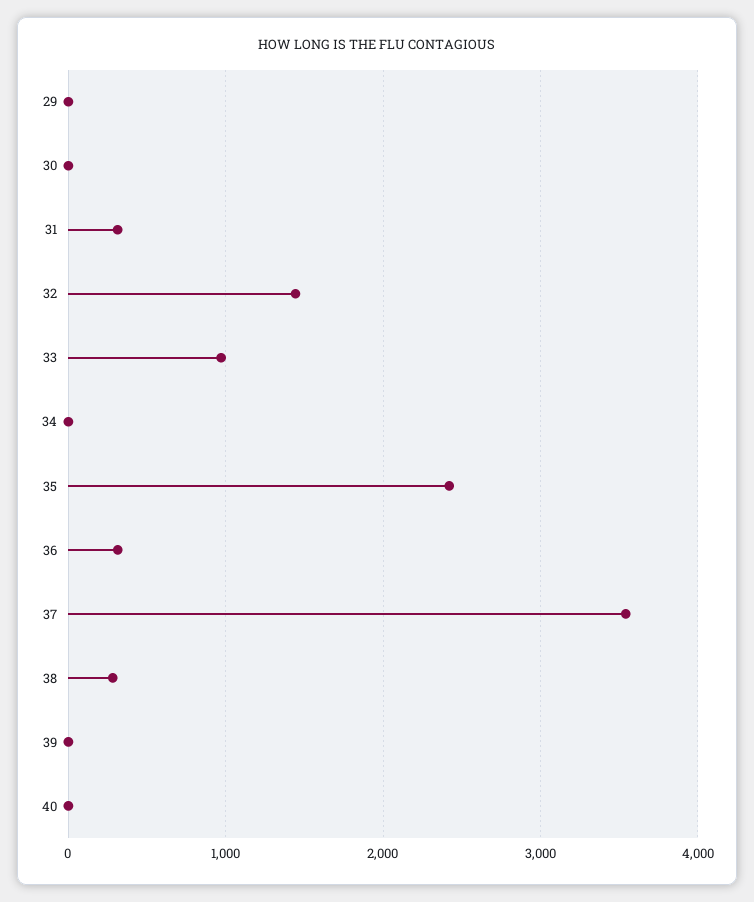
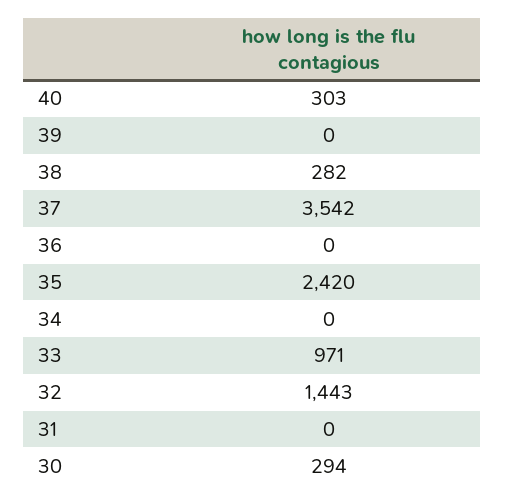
29: 0 -> none
30: 0 -> 294
31: 300 -> 0
36: 300 -> 0
40: 0 -> 303

